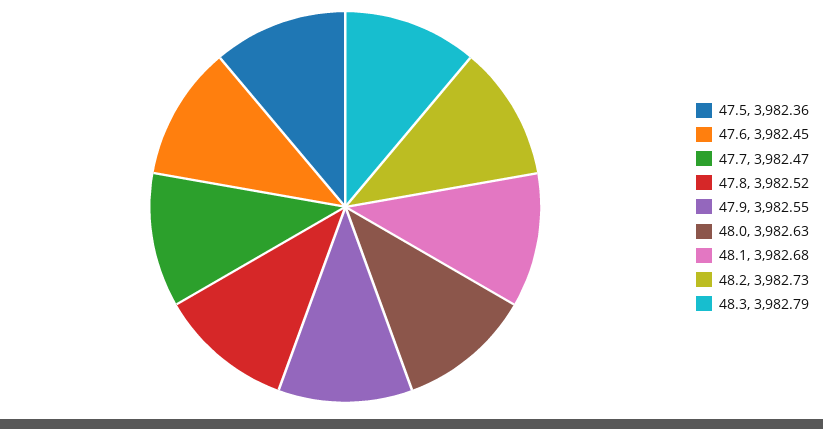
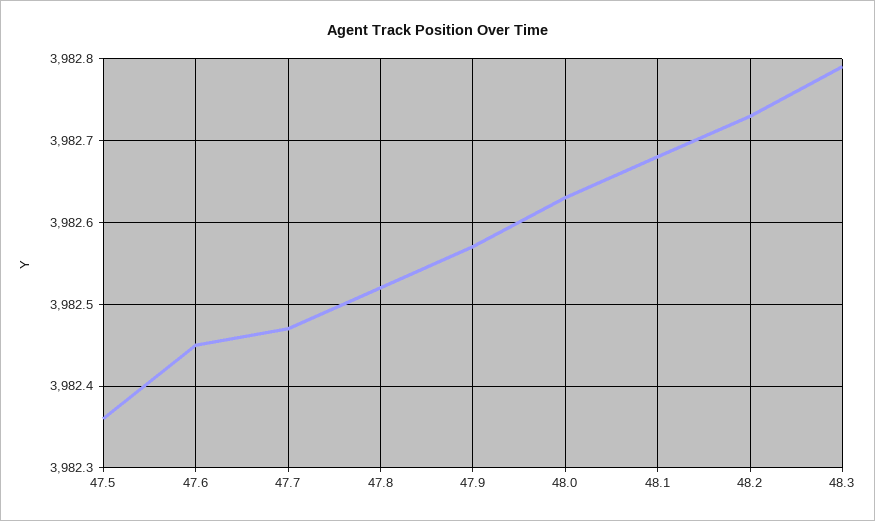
47.9: 3982.55 -> 3982.57

